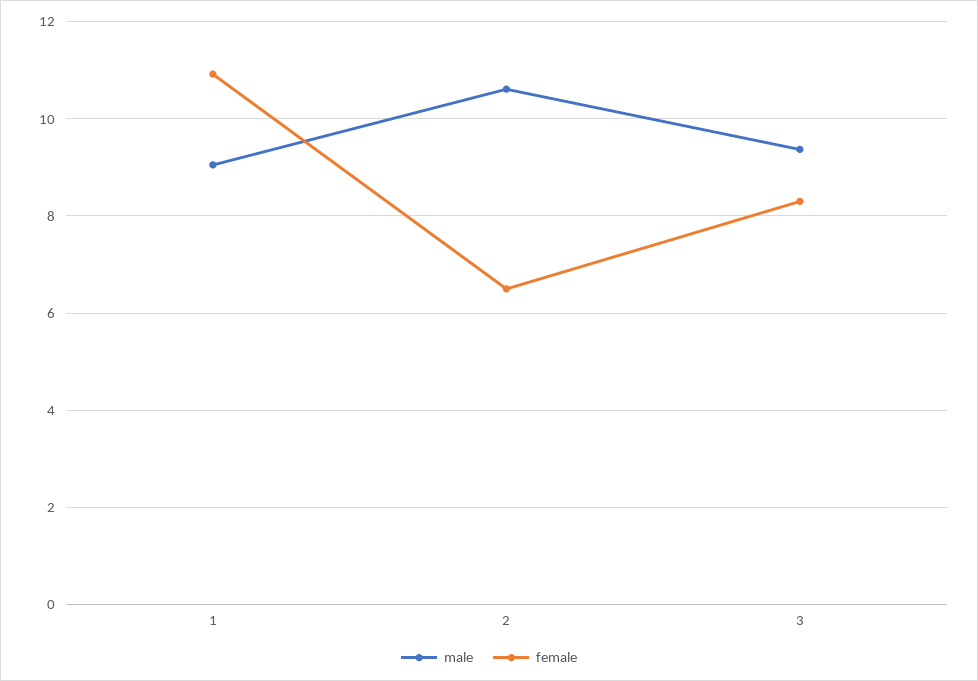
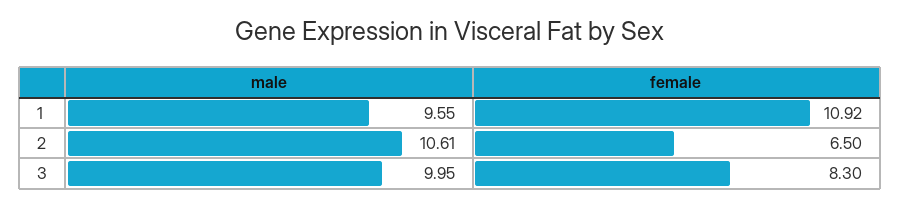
male, 1: 9 -> 9.55
male, 3: 9.4 -> 9.95

